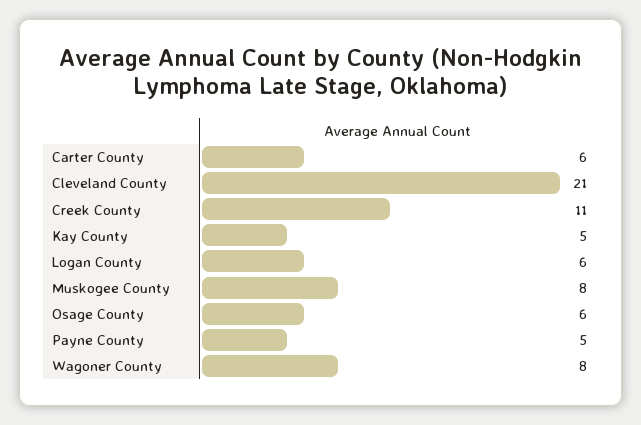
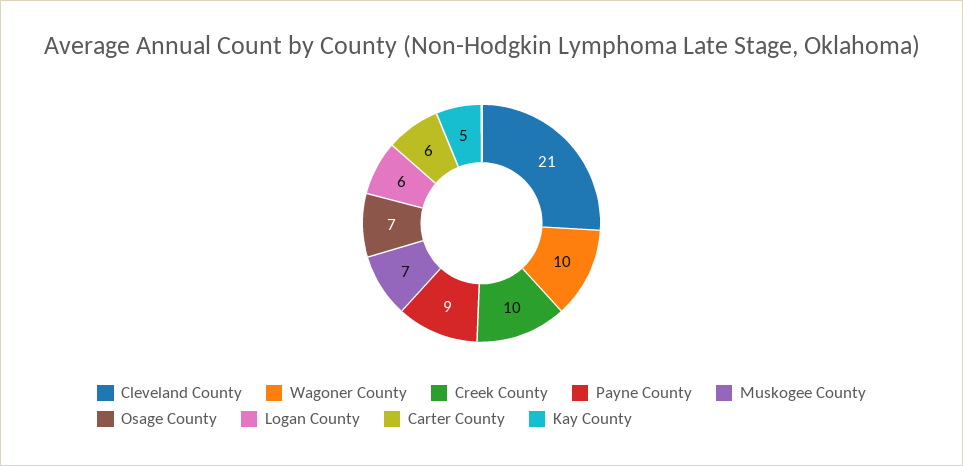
Creek County: 11 -> 10
Muskogee County: 8 -> 7
Osage County: 6 -> 7
Payne County: 5 -> 9
Wagoner County: 8 -> 10

